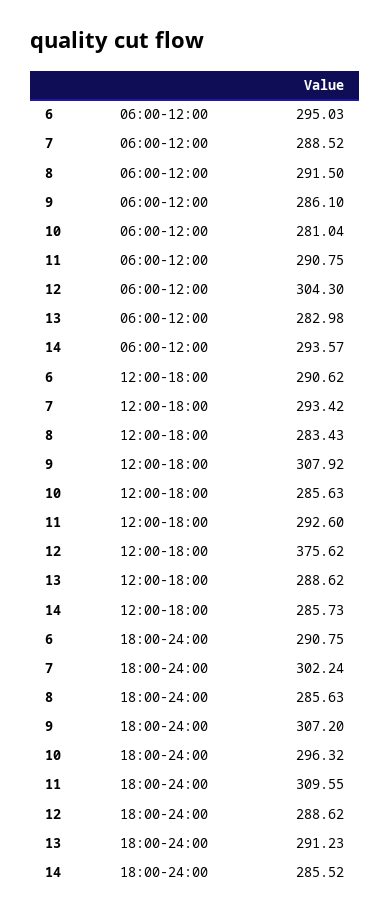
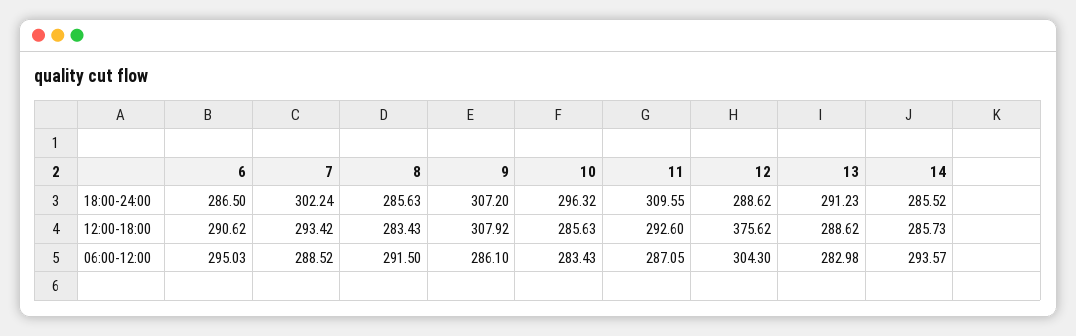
10, 06:00-12:00: 281.04 -> 283.43
11, 06:00-12:00: 290.75 -> 287.05
6, 18:00-24:00: 290.75 -> 286.5

